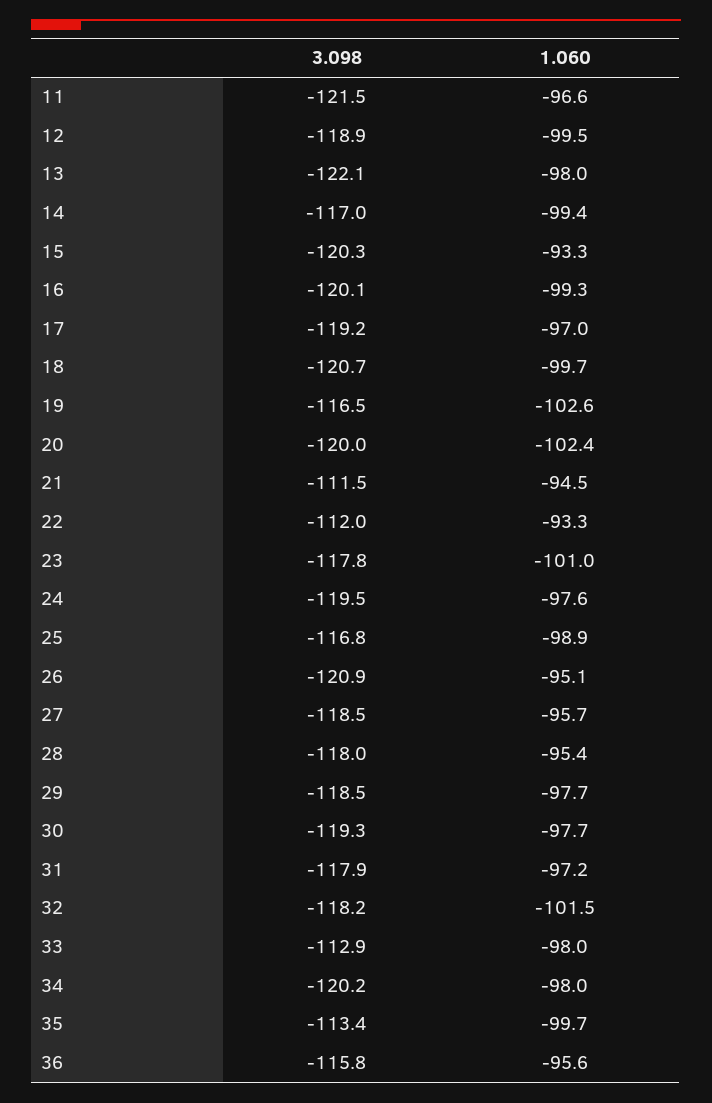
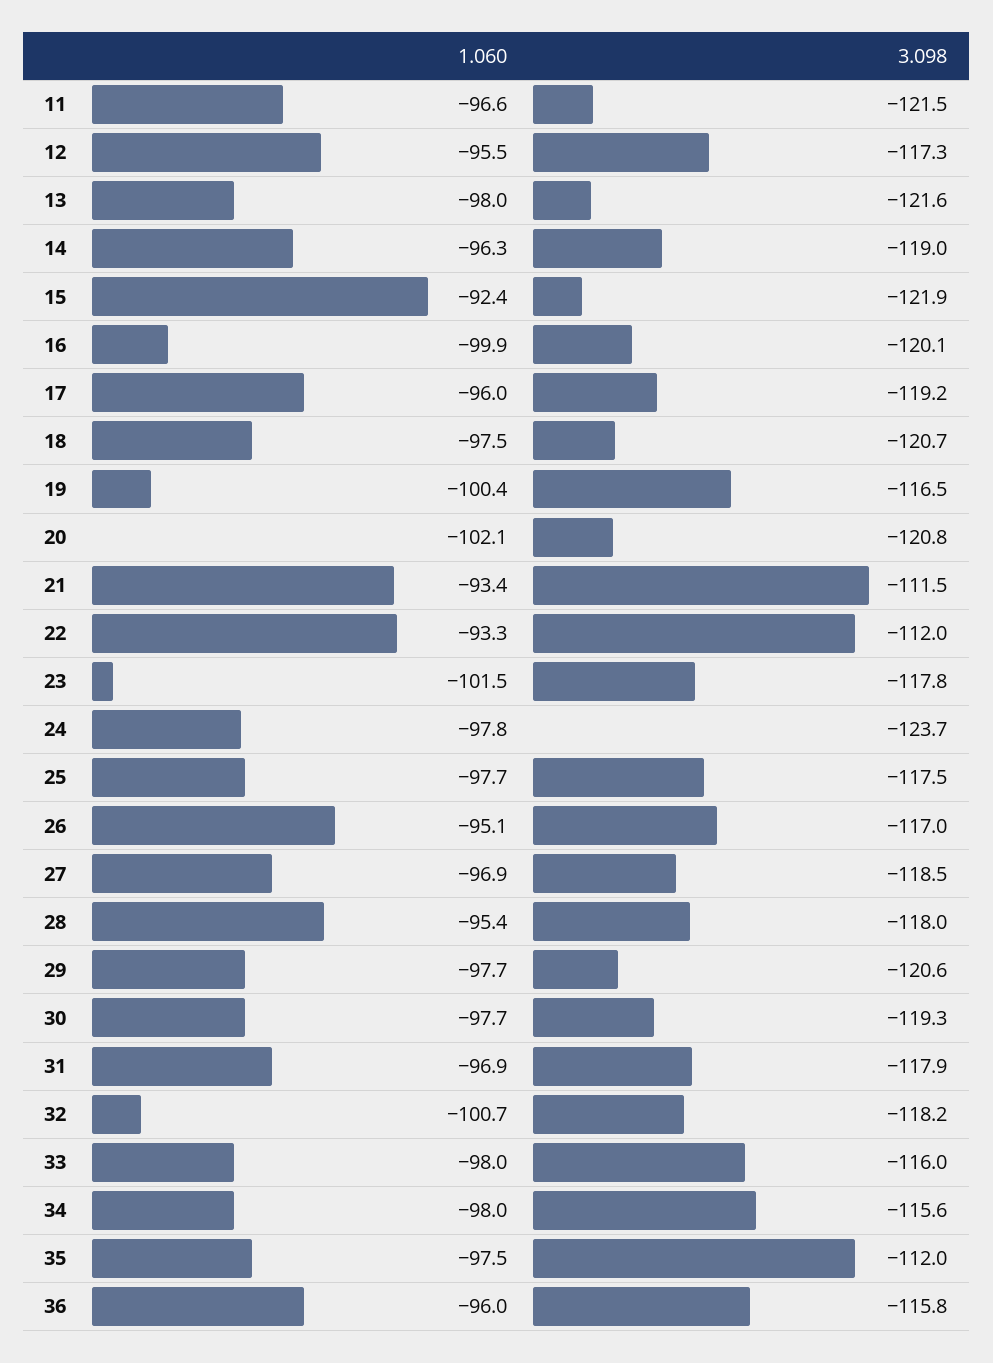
3.098, 12: -118.9 -> -117.3
1.060, 12: -99.5 -> -95.5
3.098, 13: -122.1 -> -121.6
3.098, 14: -117 -> -119
1.060, 14: -99.4 -> -96.3
3.098, 15: -120.3 -> -121.9
1.060, 15: -93.3 -> -92.4
1.060, 16: -99.3 -> -99.9
1.060, 17: -97 -> -96
1.060, 18: -99.7 -> -97.5
1.060, 19: -102.6 -> -100.4
3.098, 20: -120 -> -120.8
1.060, 20: -102.4 -> -102.1
1.060, 21: -94.5 -> -93.4
1.060, 23: -101 -> -101.5
3.098, 24: -119.5 -> -123.7
1.060, 24: -97.6 -> -97.8
3.098, 25: -116.8 -> -117.5
1.060, 25: -98.9 -> -97.7
3.098, 26: -120.9 -> -117
1.060, 27: -95.7 -> -96.9
3.098, 29: -118.5 -> -120.6
1.060, 31: -97.2 -> -96.9
1.060, 32: -101.5 -> -100.7
3.098, 33: -112.9 -> -116
3.098, 34: -120.2 -> -115.6
3.098, 35: -113.4 -> -112
1.060, 35: -99.7 -> -97.5
1.060, 36: -95.6 -> -96

